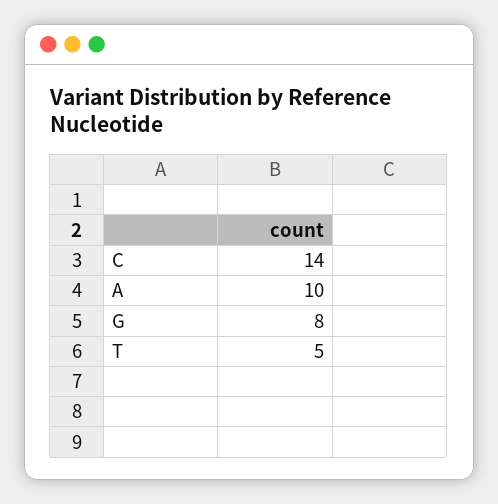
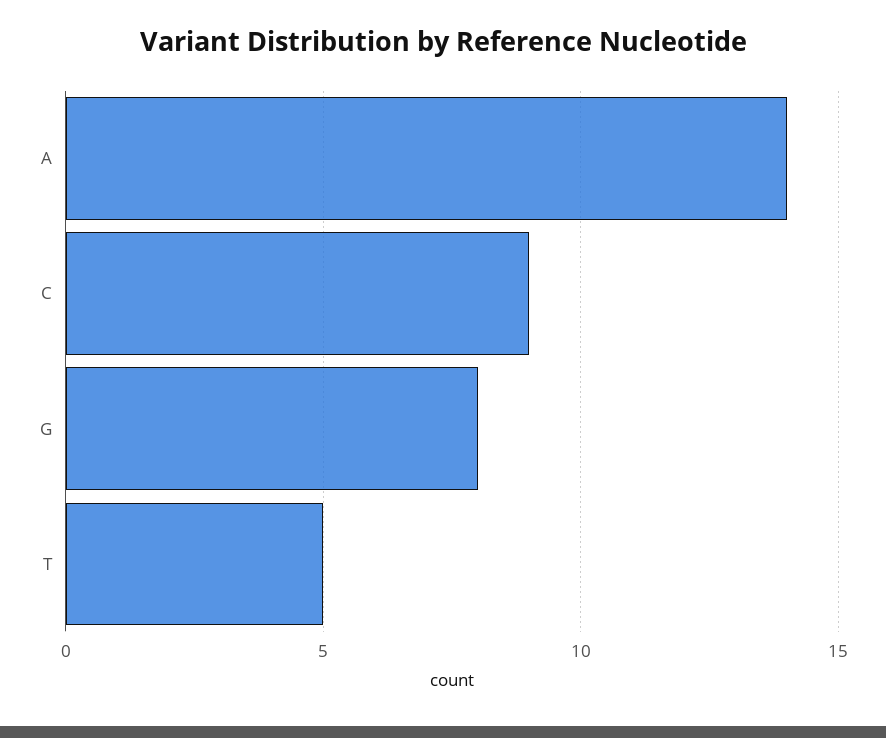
C: 14 -> 9
A: 10 -> 14

